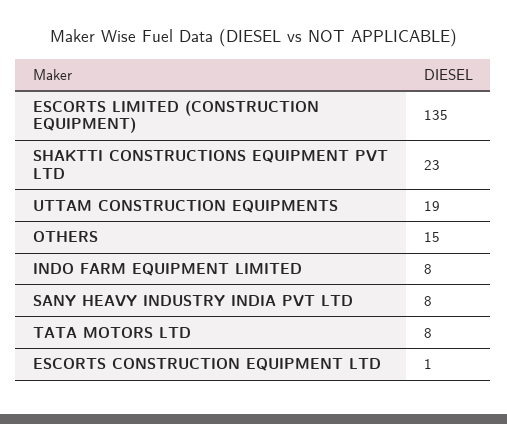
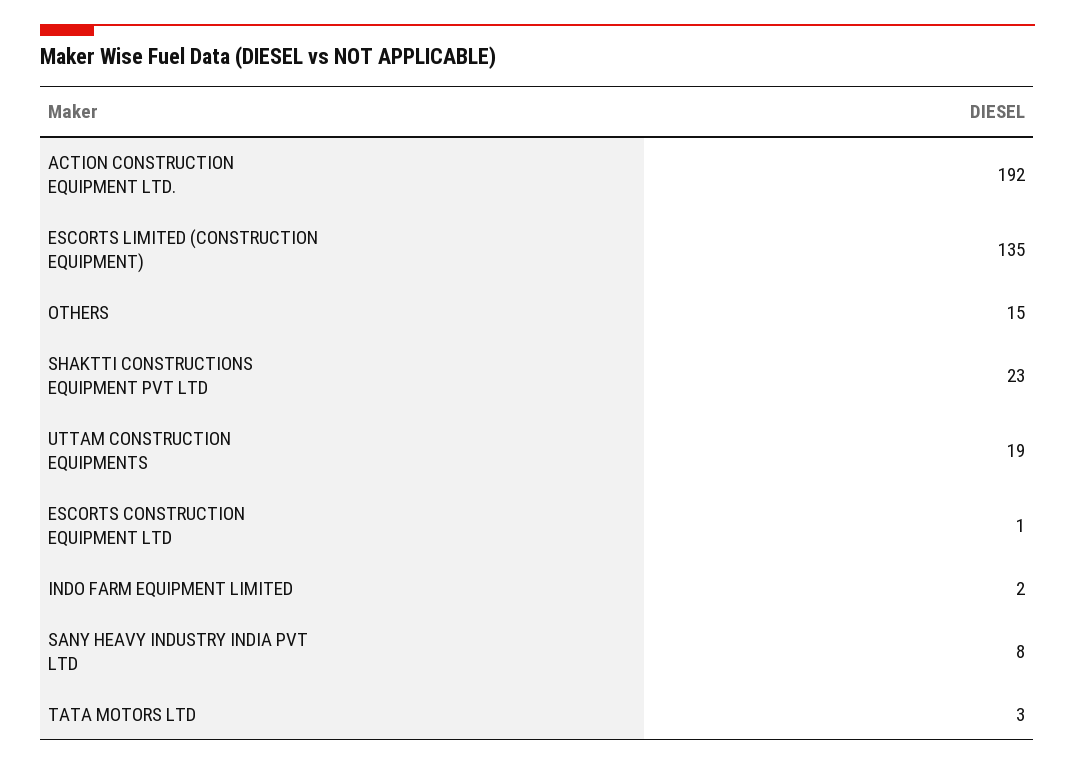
INDO FARM EQUIPMENT LIMITED: 8 -> 2
TATA MOTORS LTD: 8 -> 3
ACTION CONSTRUCTION EQUIPMENT LTD.: none -> 192

